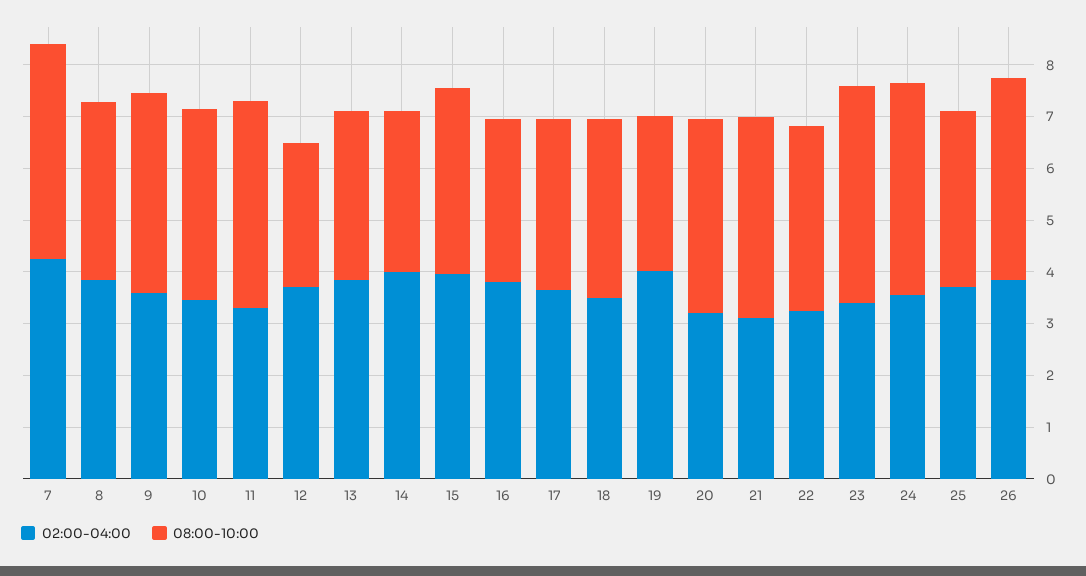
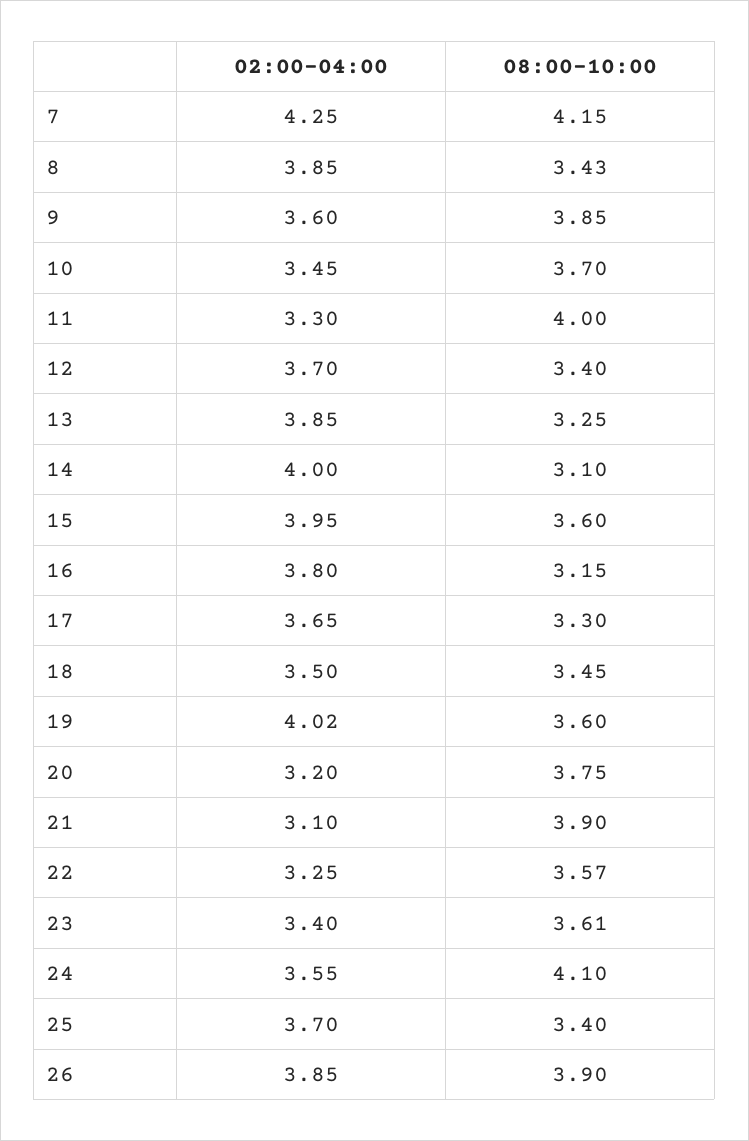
08:00-10:00, 12: 2.8 -> 3.4
08:00-10:00, 19: 3 -> 3.6
08:00-10:00, 23: 4.2 -> 3.61

